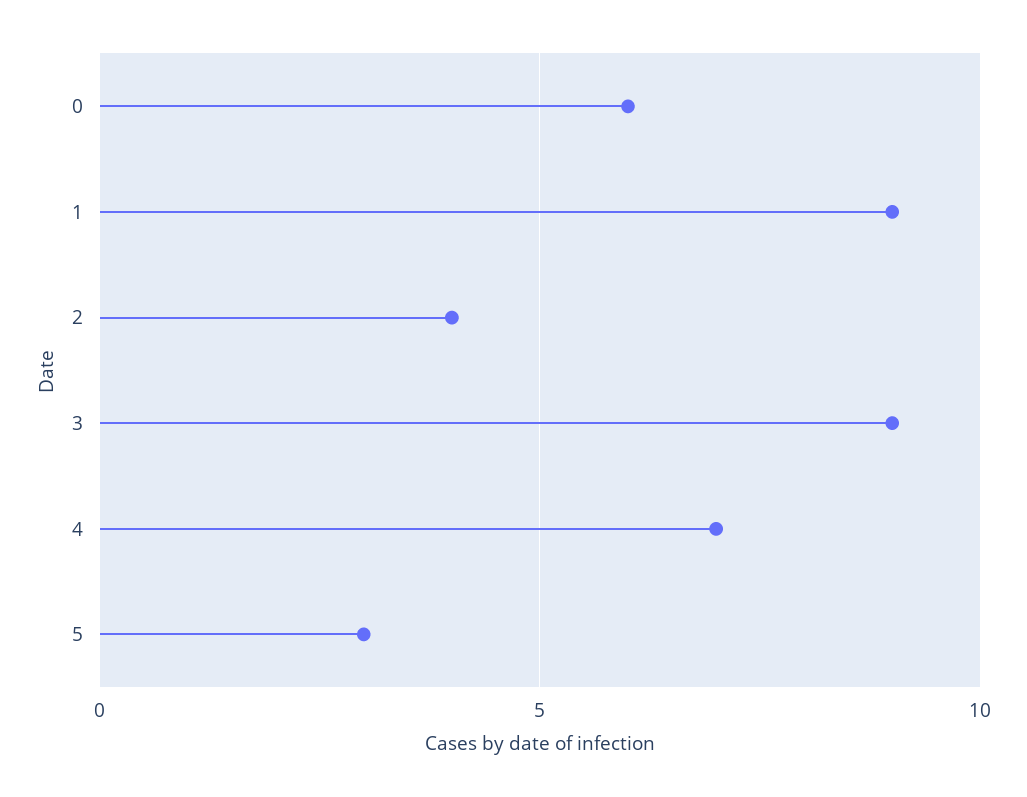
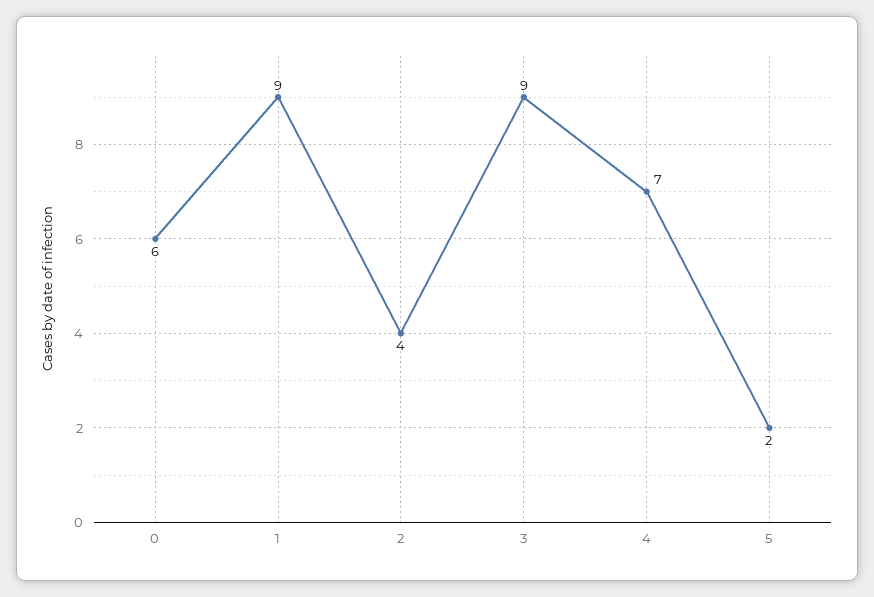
5: 3 -> 2

